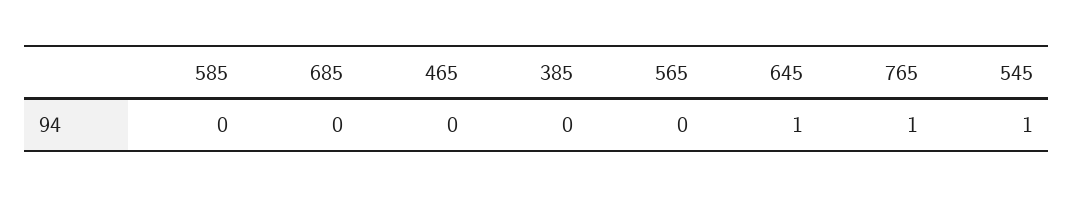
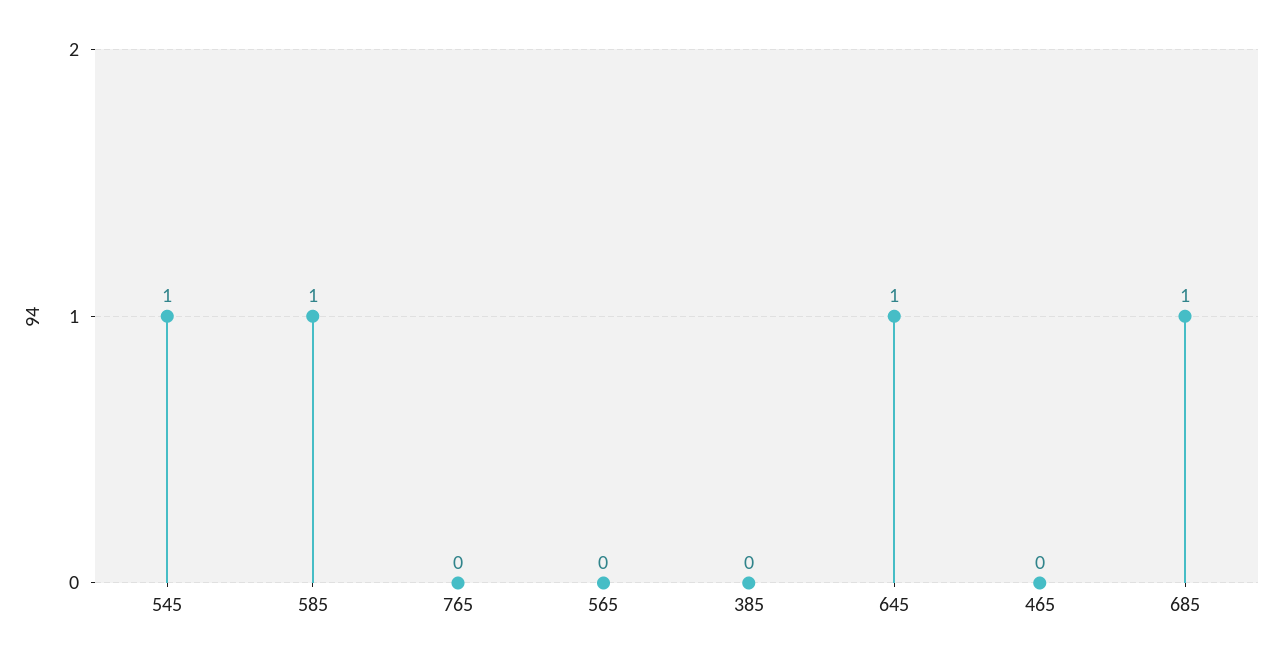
585: 0 -> 1
685: 0 -> 1
765: 1 -> 0

